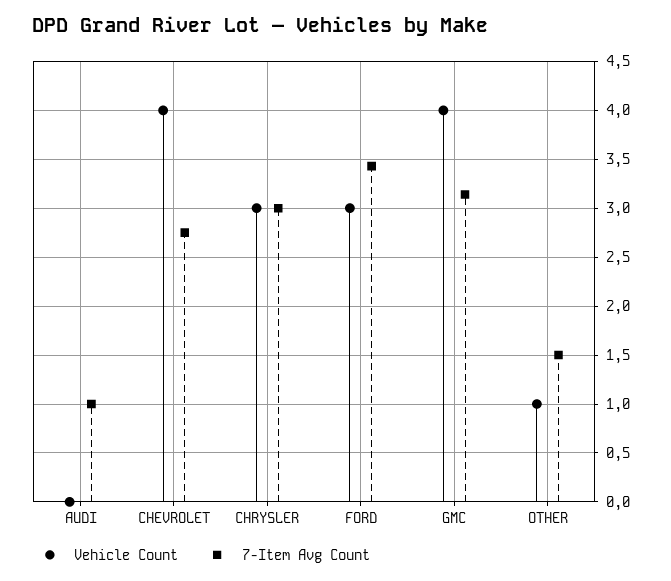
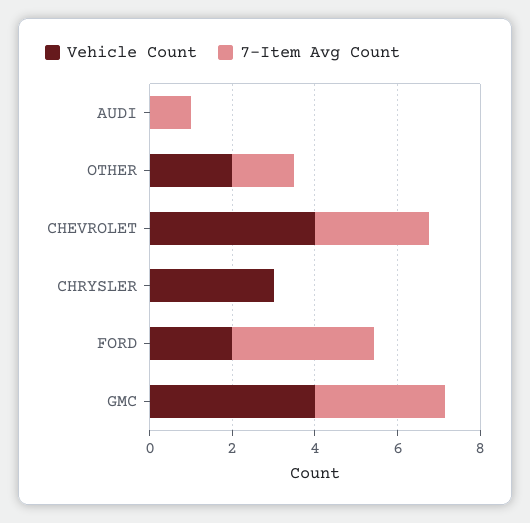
7-Item Avg Count, CHRYSLER: 3 -> 0
Vehicle Count, FORD: 3 -> 2
Vehicle Count, OTHER: 1 -> 2

